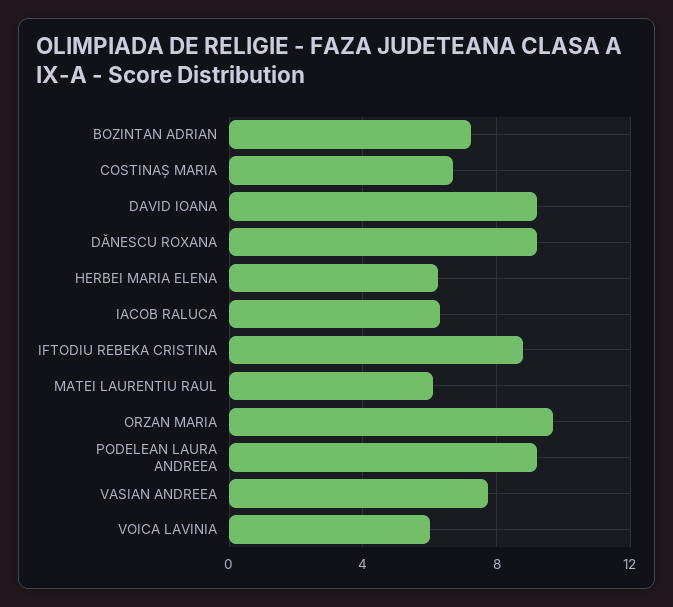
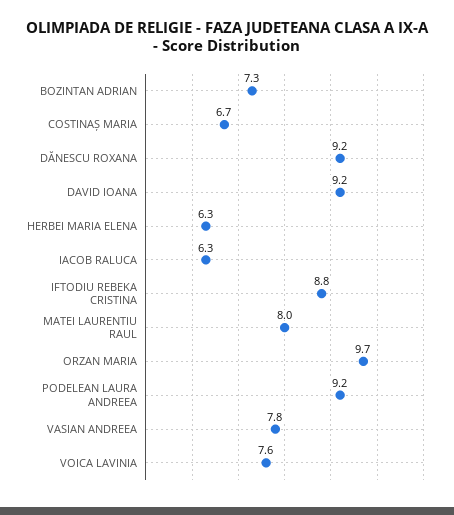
MATEI LAURENTIU RAUL: 6 -> 8
VOICA LAVINIA: 6 -> 7.6

